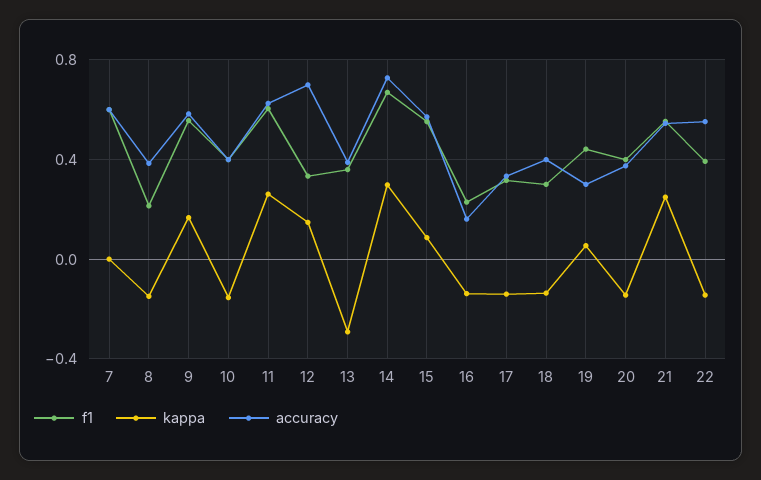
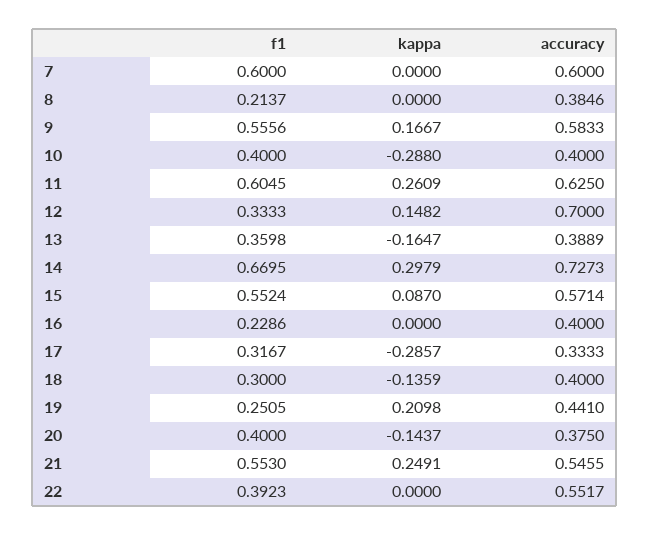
kappa, 8: -0.15 -> 0
kappa, 10: -0.15 -> -0.288
kappa, 13: -0.3 -> -0.1647
kappa, 16: -0.15 -> 0
accuracy, 16: 0.15 -> 0.4
kappa, 17: -0.15 -> -0.2857
f1, 19: 0.45 -> 0.2505
kappa, 19: 0.05 -> 0.2098
accuracy, 19: 0.3 -> 0.441
kappa, 22: -0.15 -> 0

